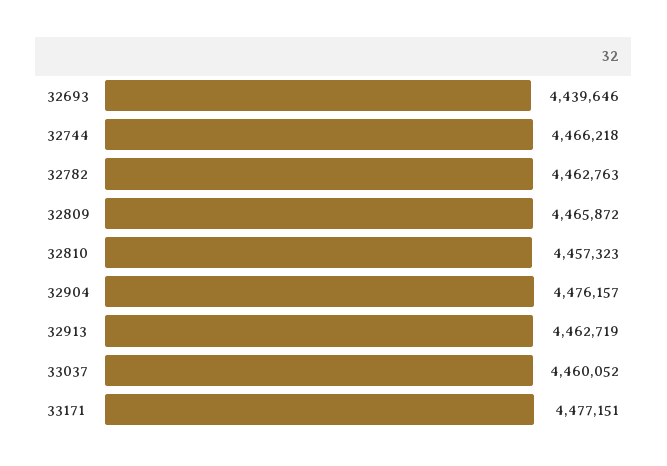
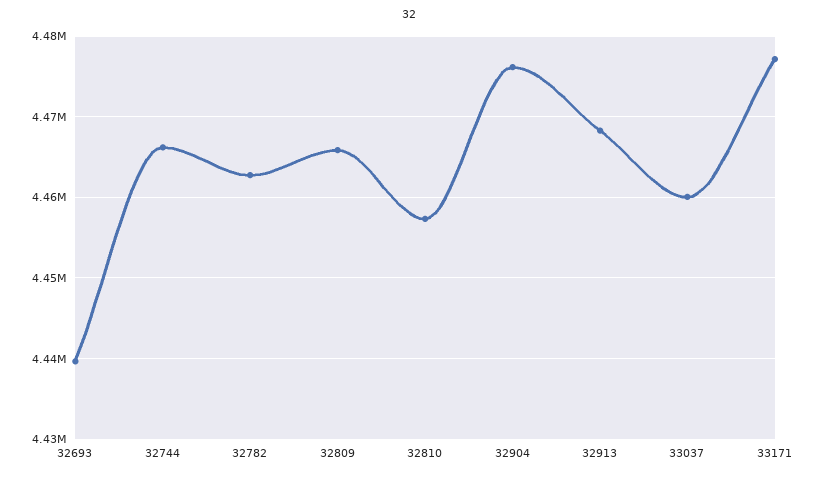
32913: 4462719 -> 4468000

